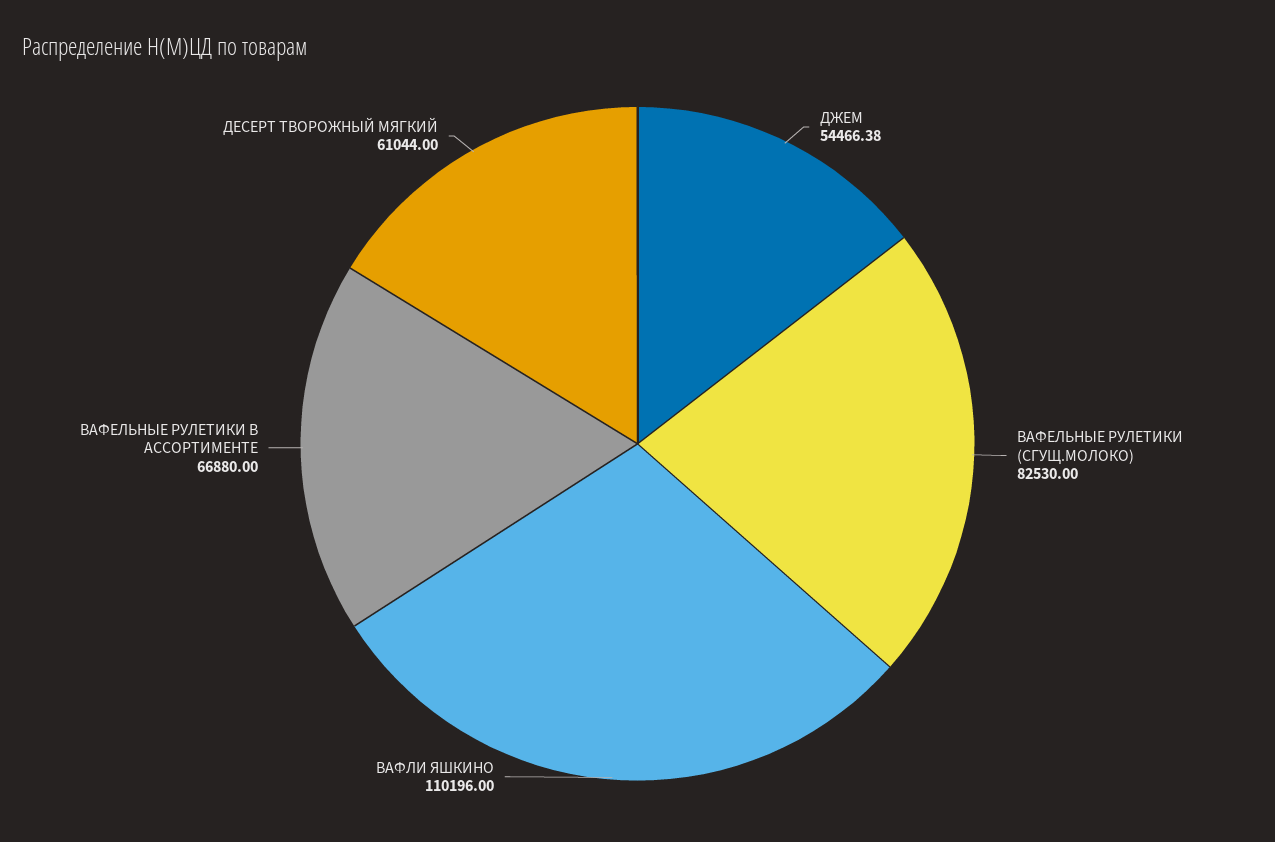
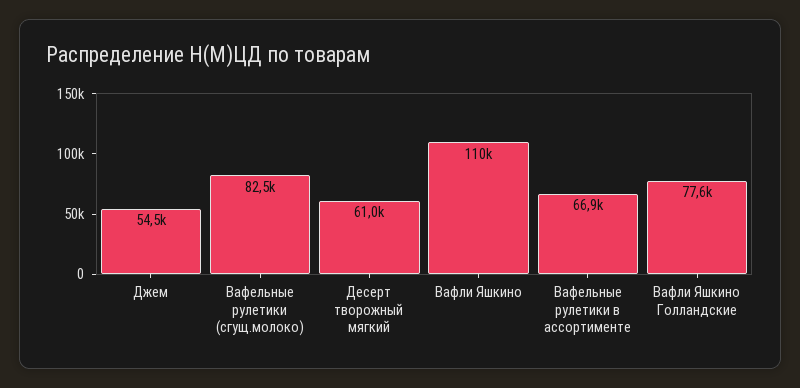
Вафли Яшкино Голландские: none -> 77600

